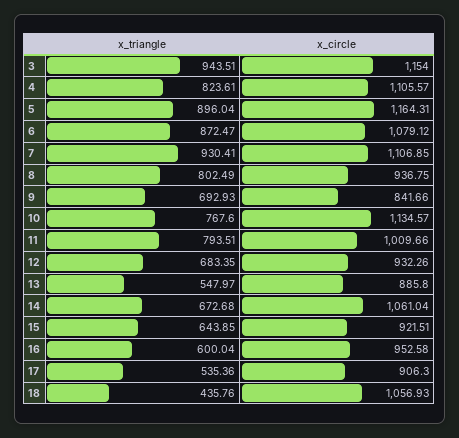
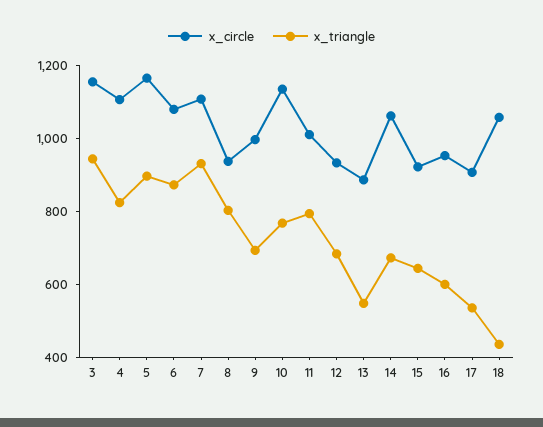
x_circle, 9: 841.66 -> 1000

